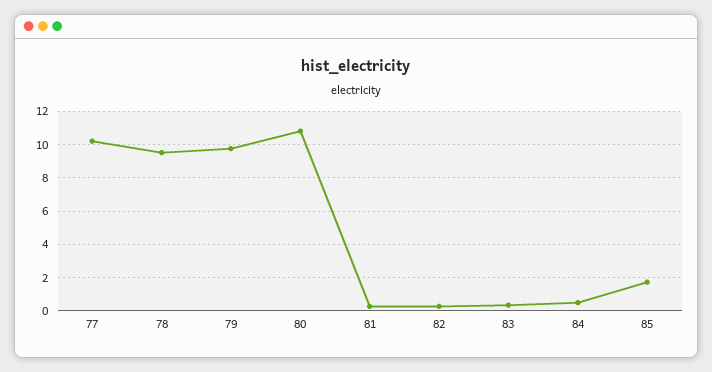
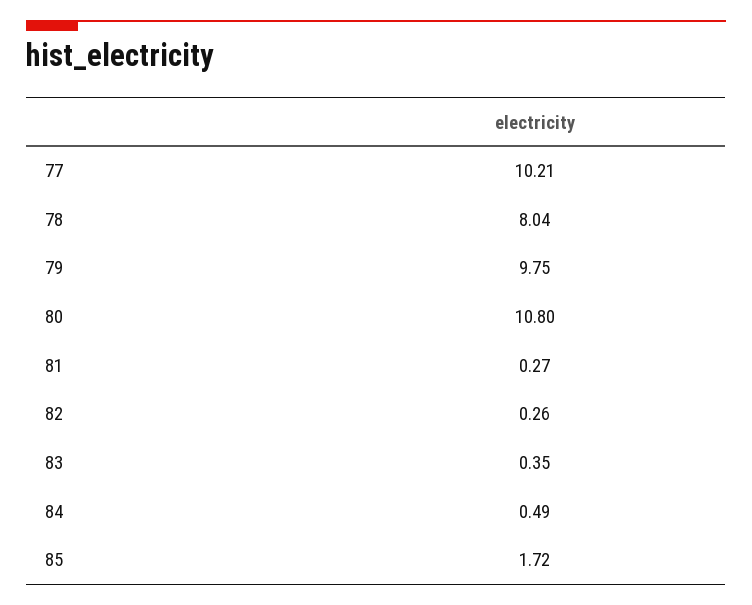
78: 9.5 -> 8.04

